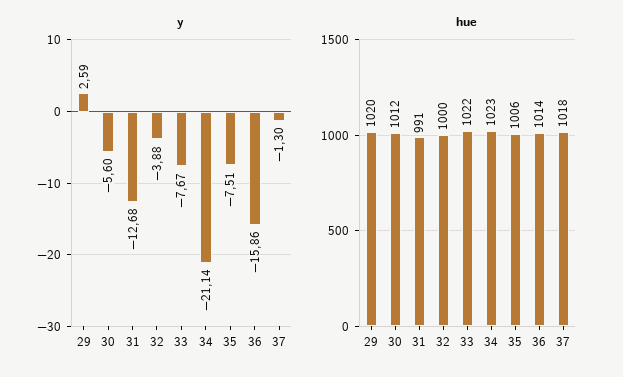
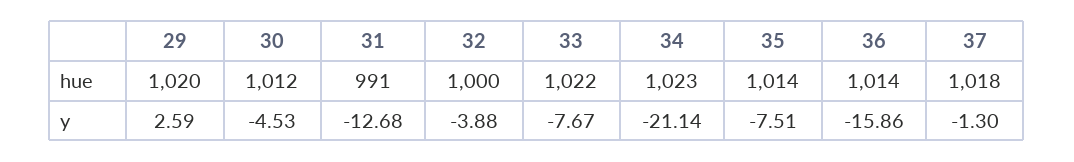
y, 30: -5.6 -> -4.53
hue, 35: 1006 -> 1014

